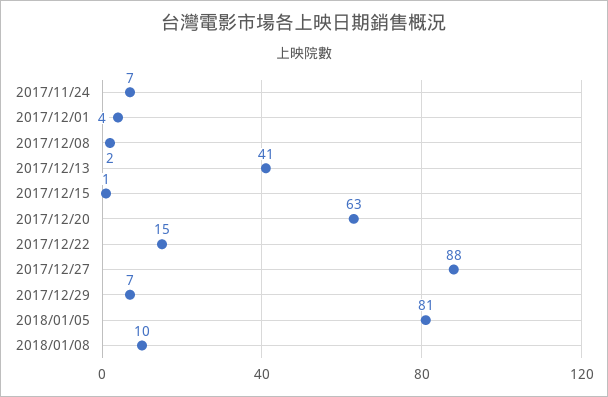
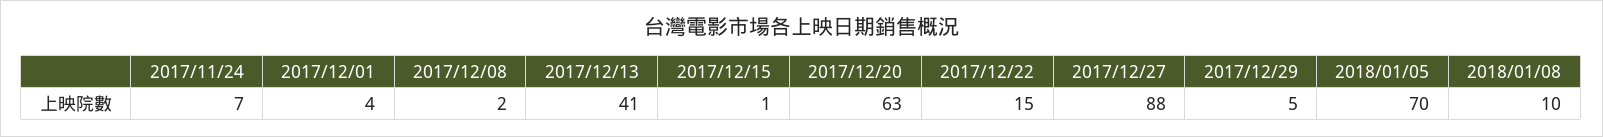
2017/12/29: 7 -> 5
2018/01/05: 81 -> 70

